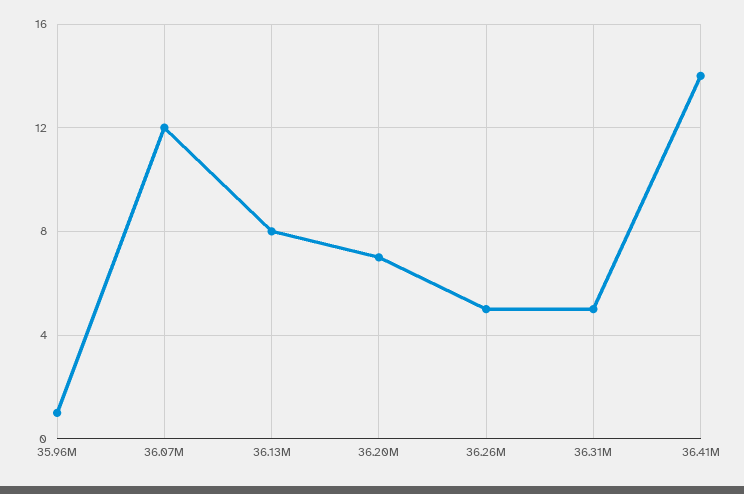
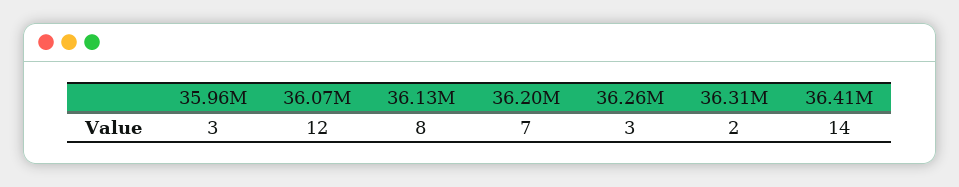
35.96M: 1 -> 3
36.26M: 5 -> 3
36.31M: 5 -> 2

